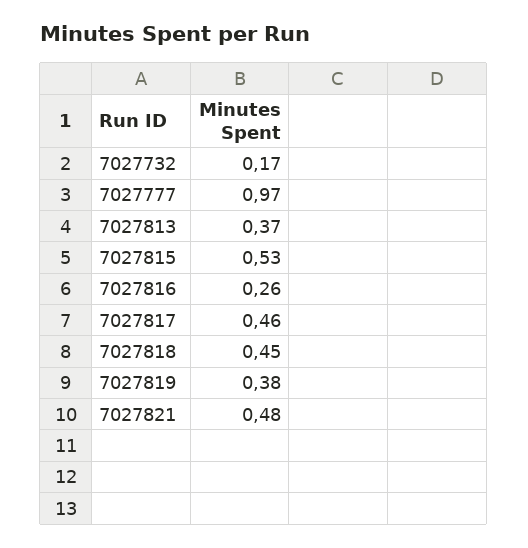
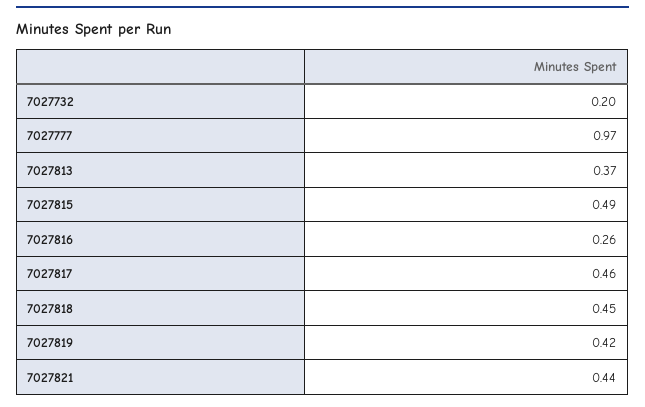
7027732: 0.17 -> 0.2
7027815: 0.53 -> 0.49
7027819: 0.38 -> 0.42
7027821: 0.48 -> 0.44

